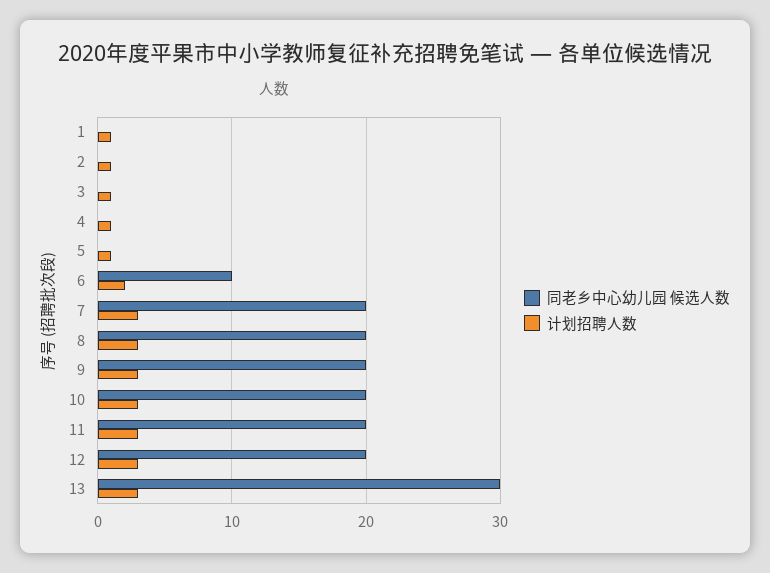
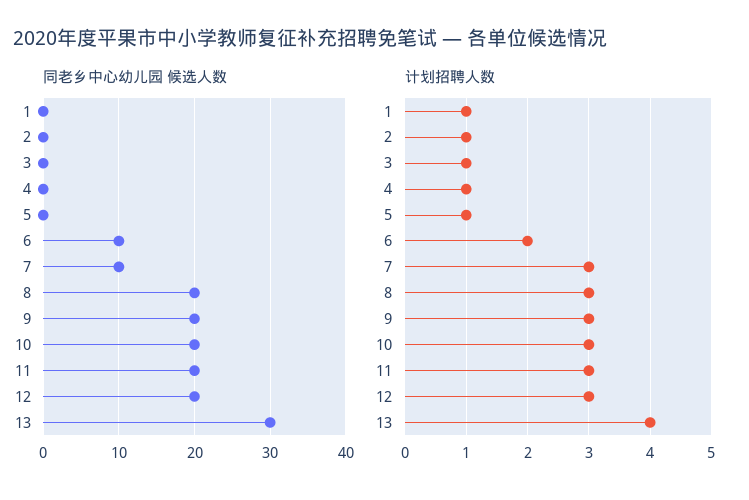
同老乡中心幼儿园 候选人数, 7: 20 -> 10
计划招聘人数, 13: 3 -> 4

